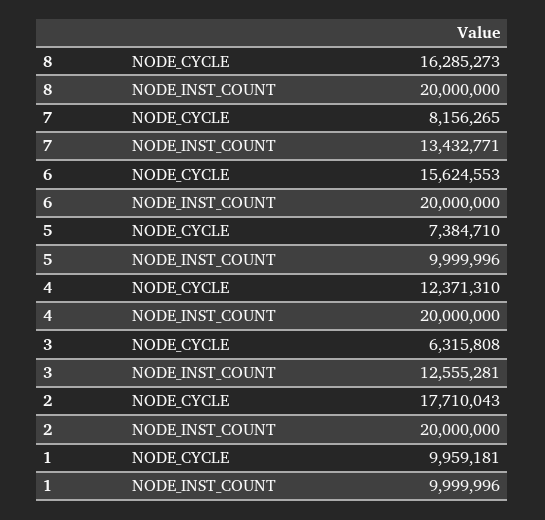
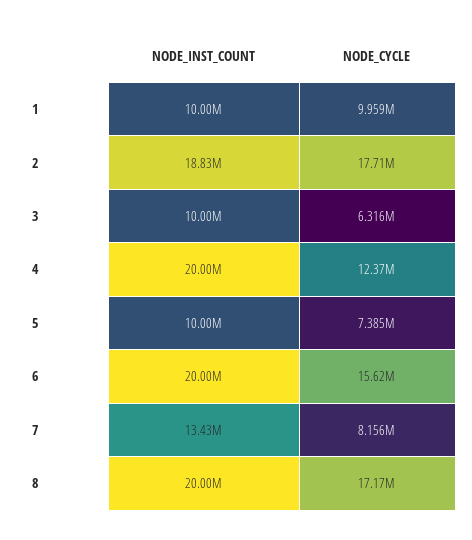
8, NODE_CYCLE: 16285273 -> 17170000
3, NODE_INST_COUNT: 12555281 -> 10000000
2, NODE_INST_COUNT: 20000000 -> 18830000

